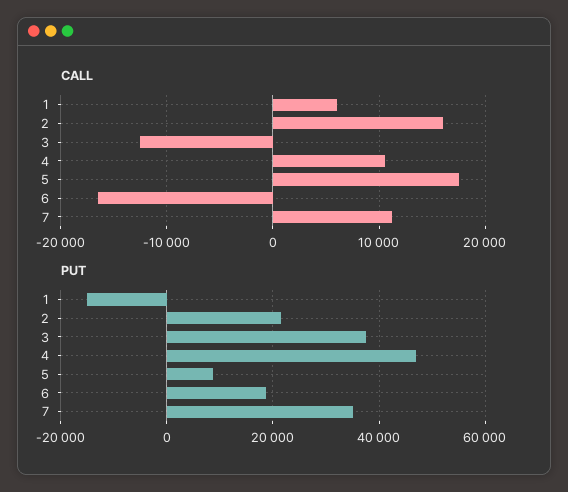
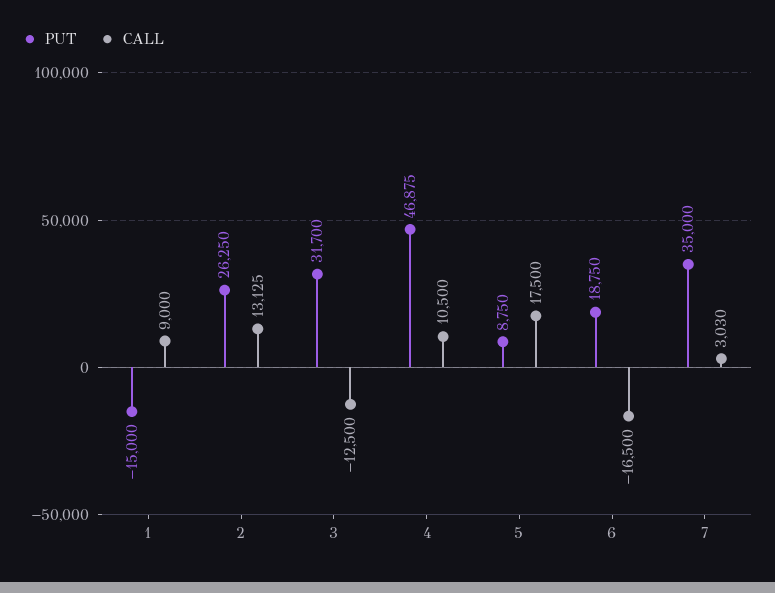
CALL, 1: 6000 -> 9000
CALL, 2: 16000 -> 13125
CALL, 7: 11000 -> 3030
PUT, 2: 22000 -> 26250
PUT, 3: 38000 -> 31700

